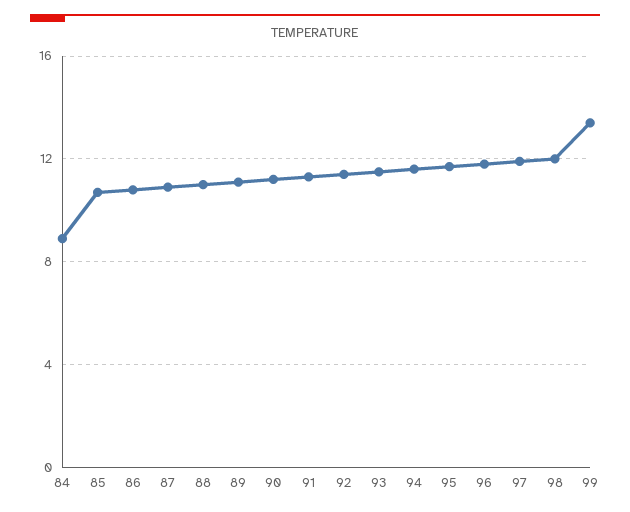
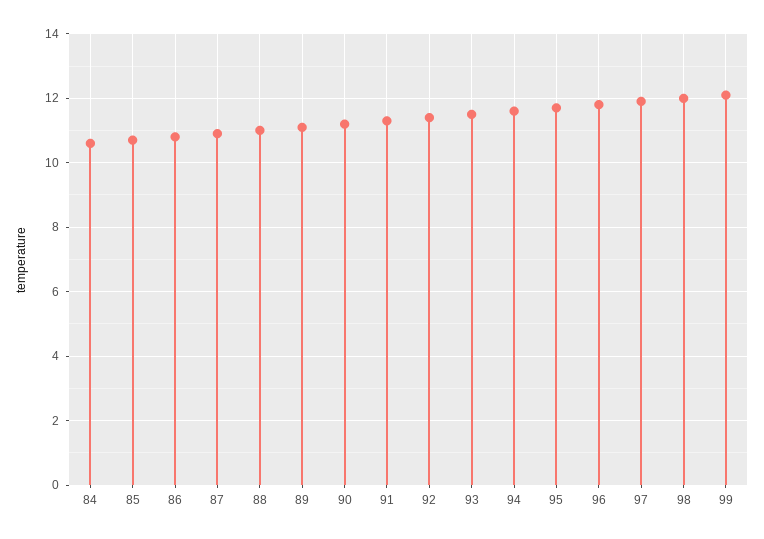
84: 9 -> 10.5
99: 13.5 -> 12

